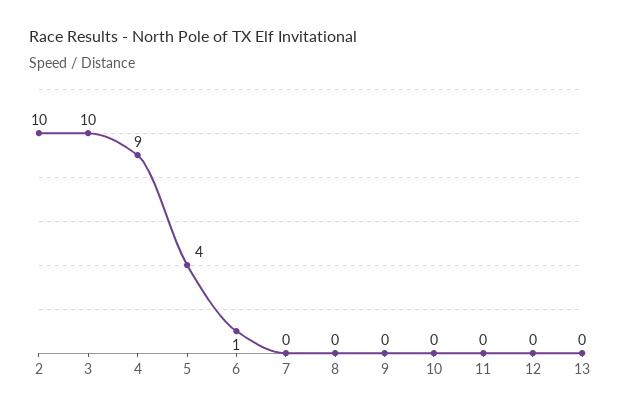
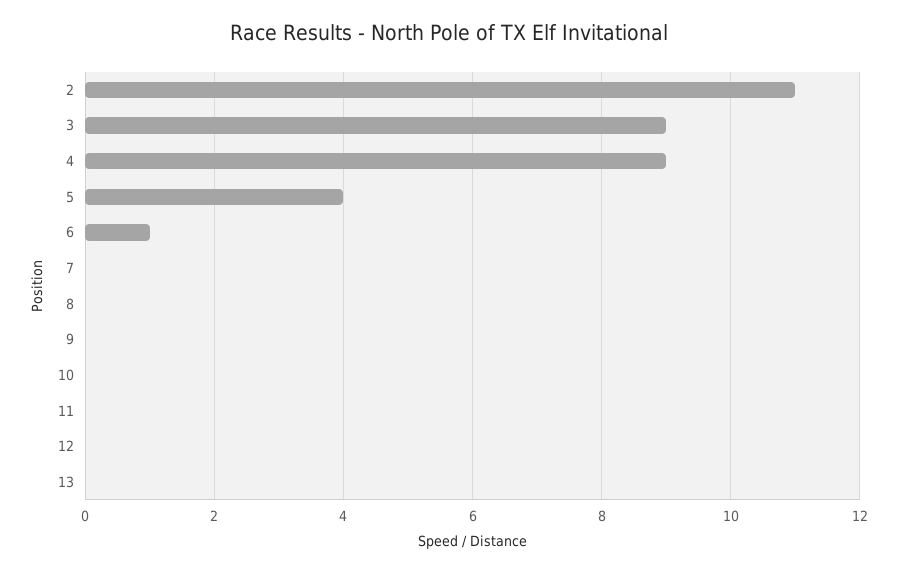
2: 10 -> 11
3: 10 -> 9

